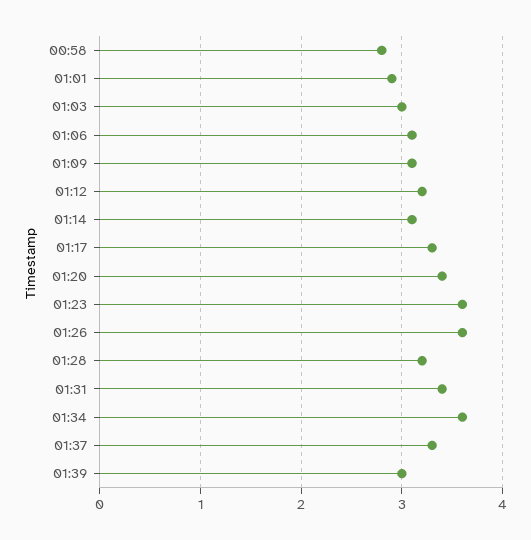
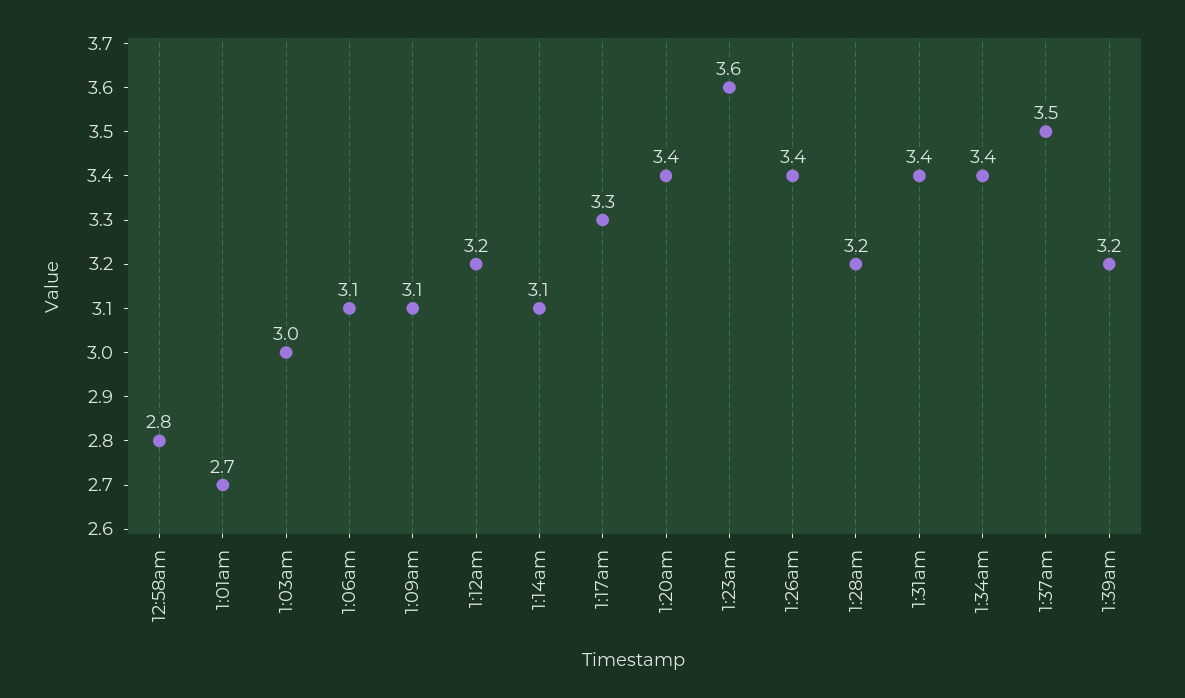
01:01: 2.9 -> 2.7
01:26: 3.6 -> 3.4
01:34: 3.6 -> 3.4
01:37: 3.3 -> 3.5
01:39: 3 -> 3.2

